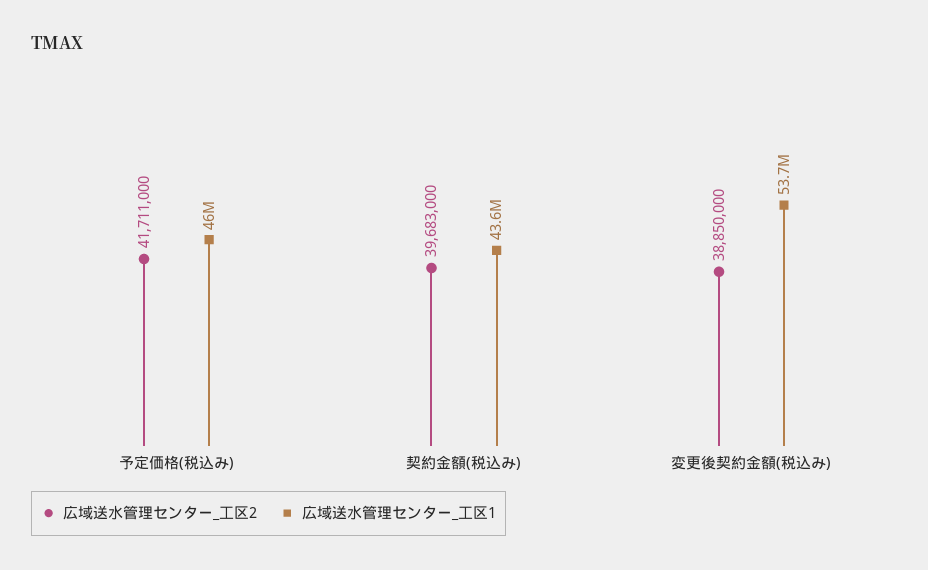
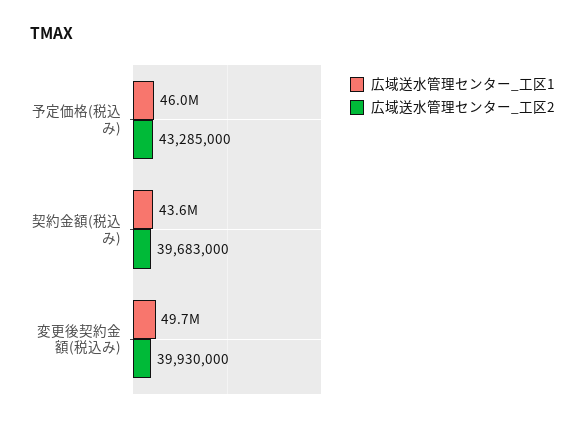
広域送水管理センター_工区2, 予定価格(税込み): 41711000 -> 43285000
広域送水管理センター_工区2, 変更後契約金額(税込み): 38850000 -> 39930000
広域送水管理センター_工区1, 変更後契約金額(税込み): 53700000 -> 49700000

